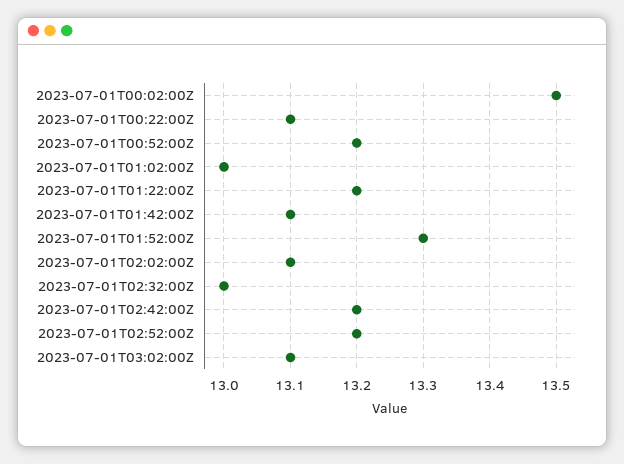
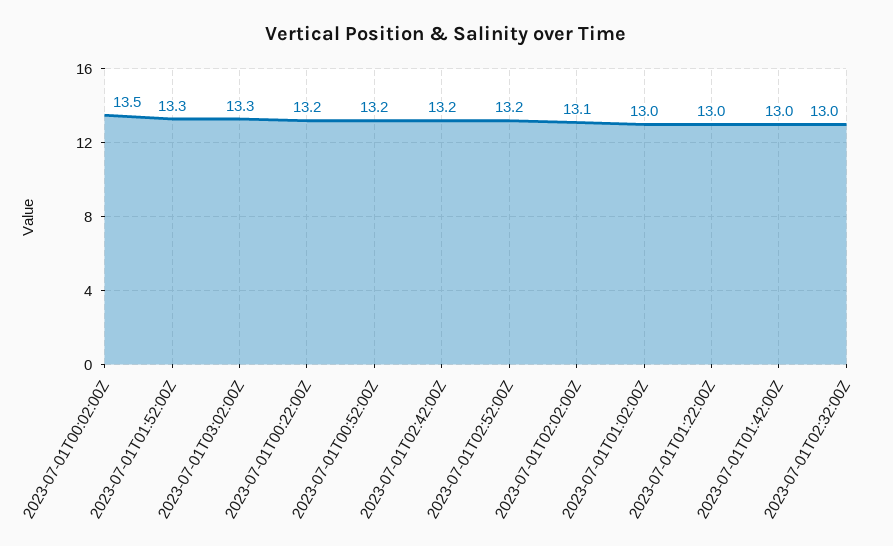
2023-07-01T00:22:00Z: 13.1 -> 13.2
2023-07-01T01:22:00Z: 13.2 -> 13
2023-07-01T01:42:00Z: 13.1 -> 13
2023-07-01T03:02:00Z: 13.1 -> 13.3

